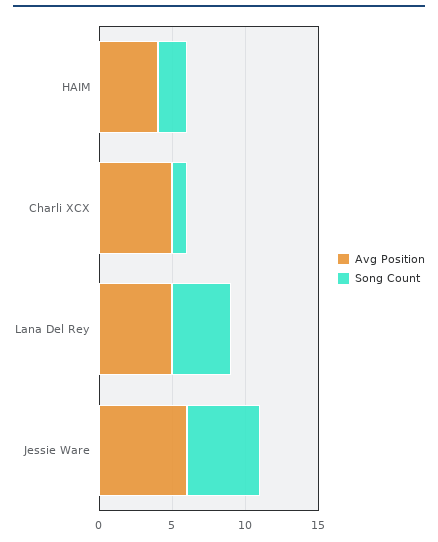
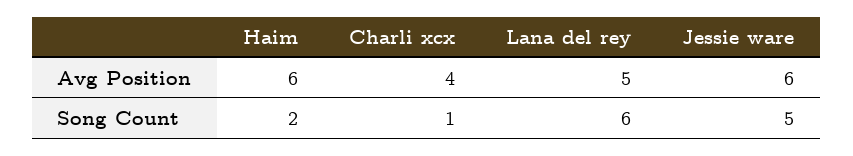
Avg Position, HAIM: 4 -> 6
Avg Position, Charli XCX: 5 -> 4
Song Count, Lana Del Rey: 4 -> 6

